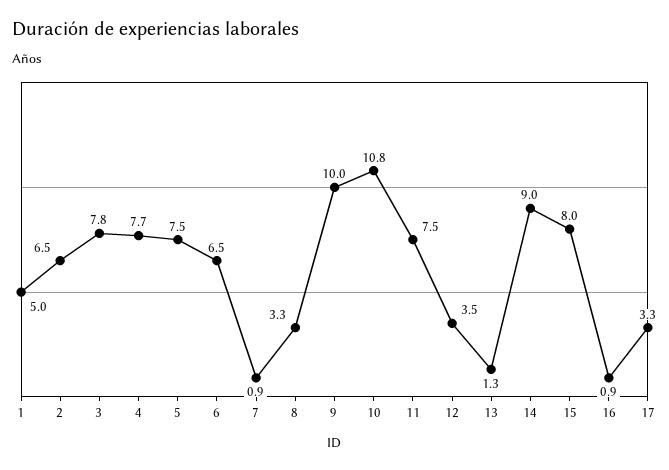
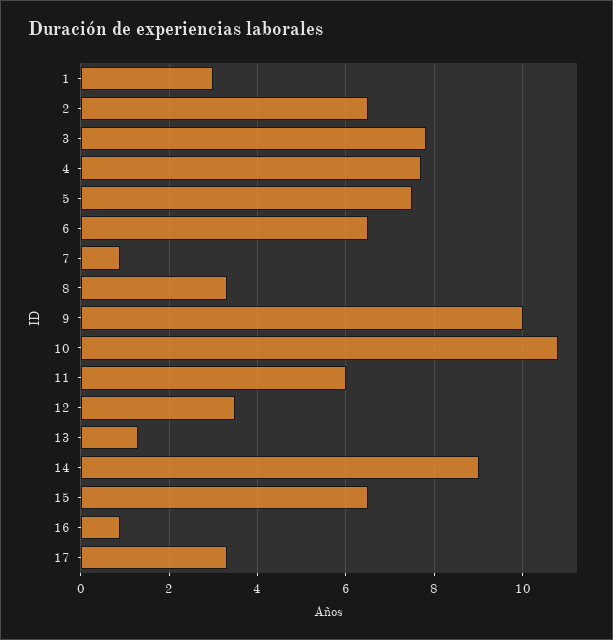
1: 5 -> 3
11: 7.5 -> 6
15: 8 -> 6.5

